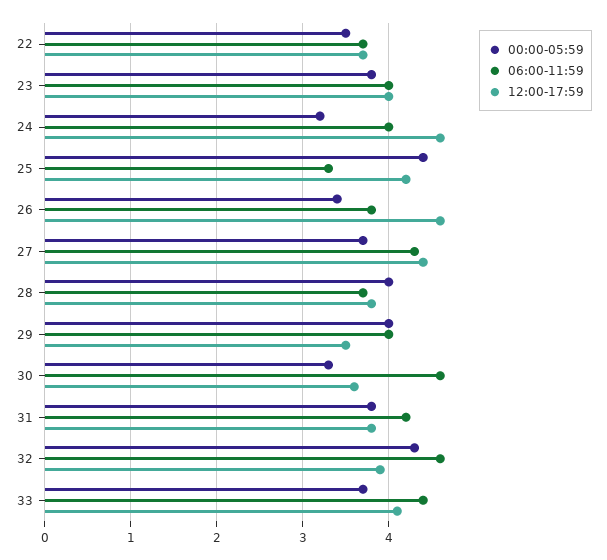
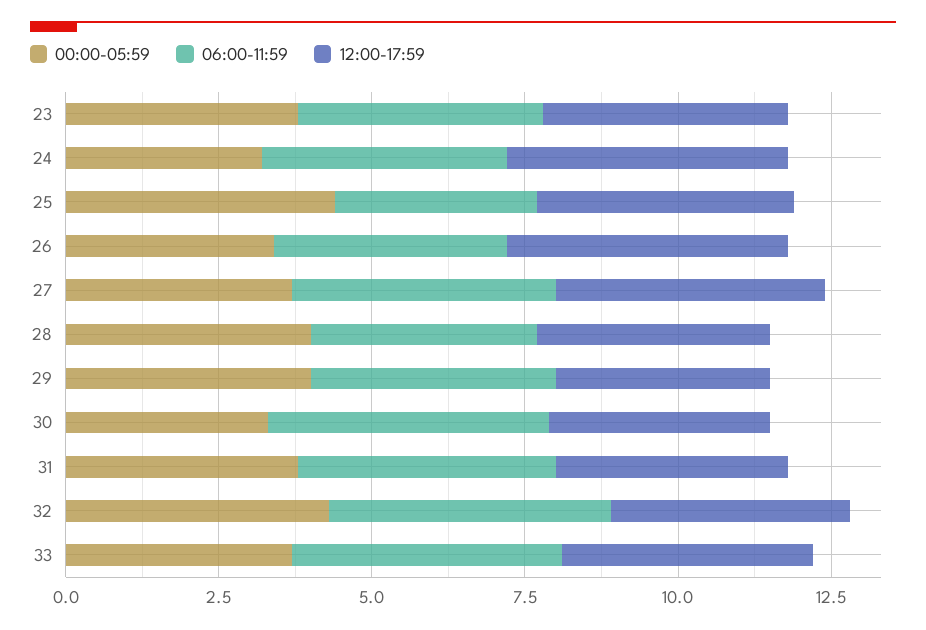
00:00-05:59, 22: 3.5 -> none
06:00-11:59, 22: 3.7 -> none
12:00-17:59, 22: 3.7 -> none

